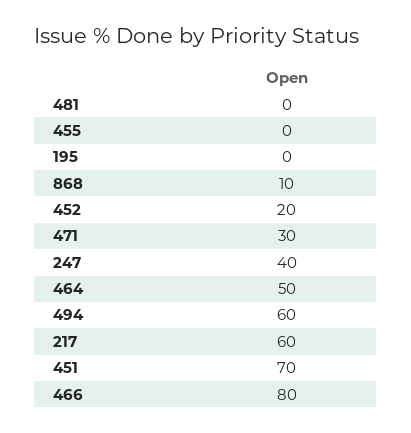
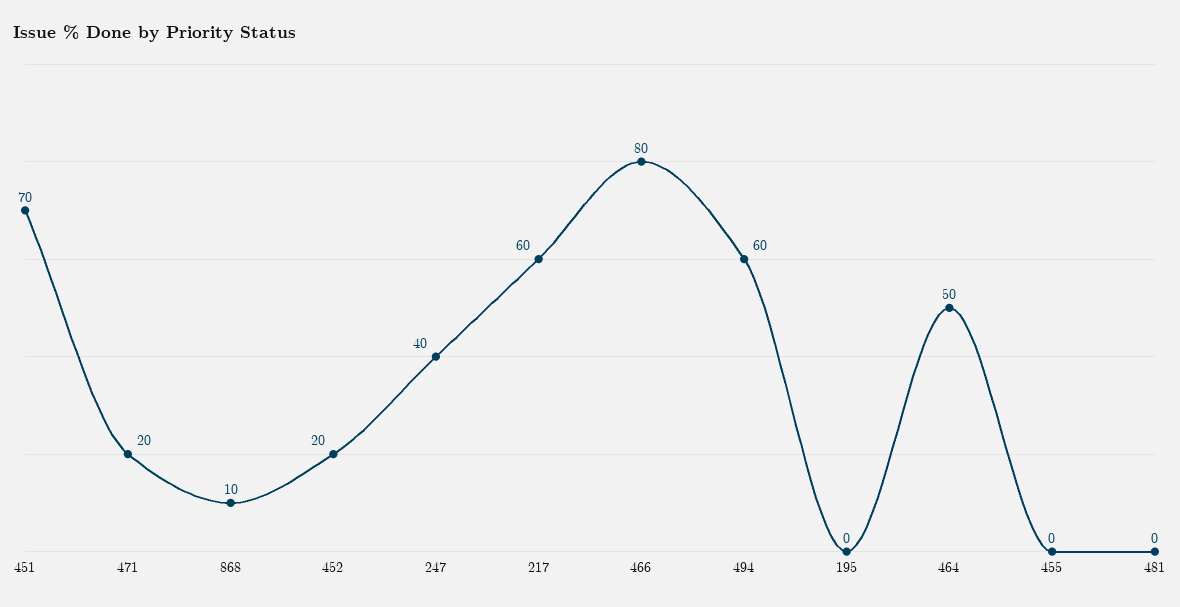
471: 30 -> 20

